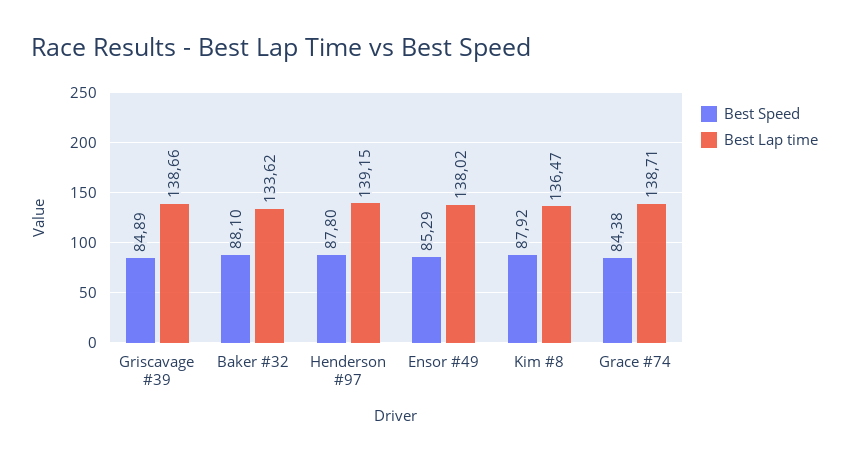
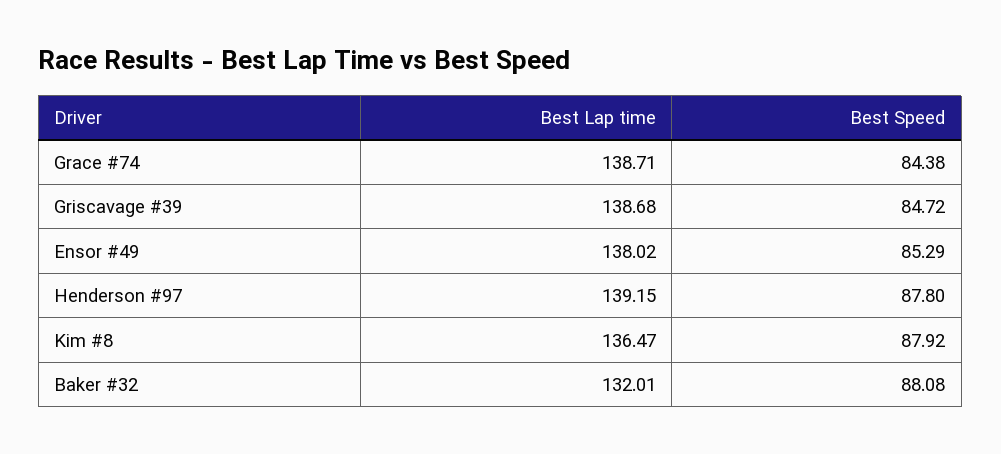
Best Speed, Griscavage #39: 84.89 -> 84.72
Best Lap time, Griscavage #39: 138.66 -> 138.68
Best Speed, Baker #32: 88.1 -> 88.08
Best Lap time, Baker #32: 133.62 -> 132.01

